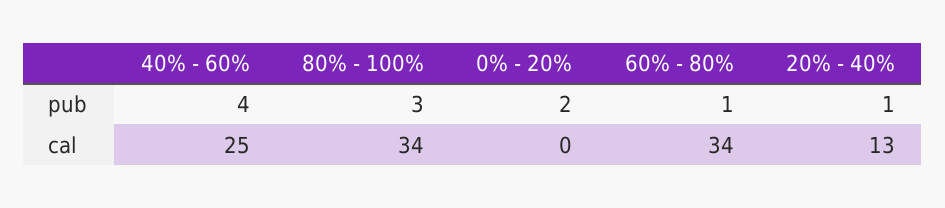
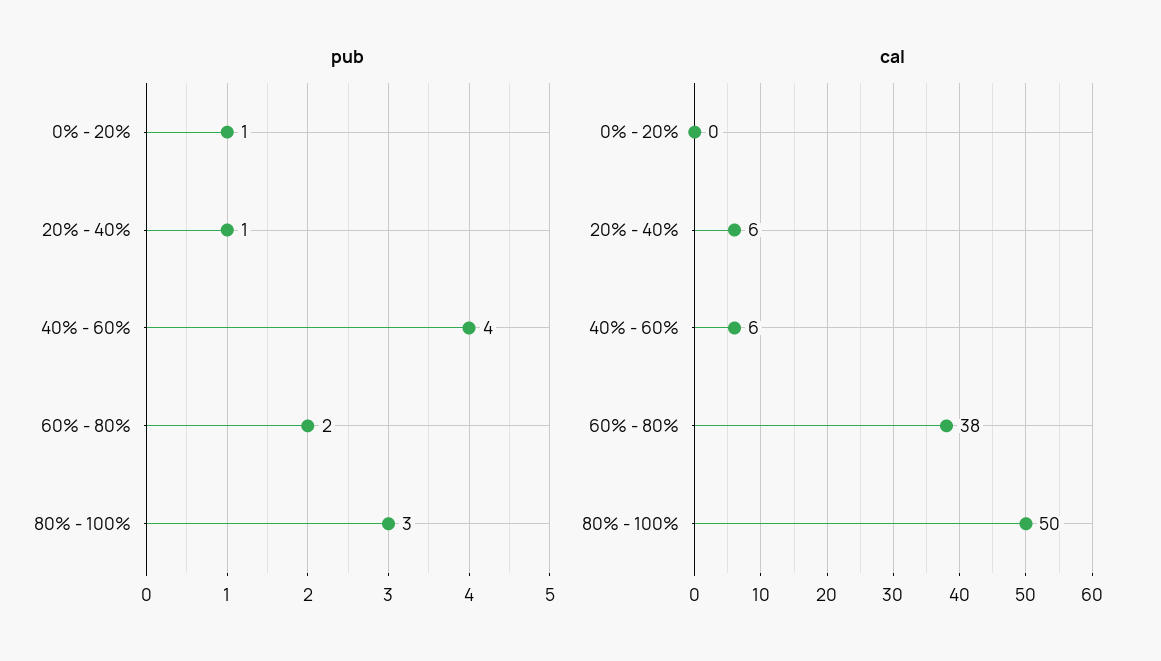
pub, 0% - 20%: 2 -> 1
pub, 60% - 80%: 1 -> 2
cal, 40% - 60%: 25 -> 6
cal, 80% - 100%: 34 -> 50
cal, 60% - 80%: 34 -> 38
cal, 20% - 40%: 13 -> 6

